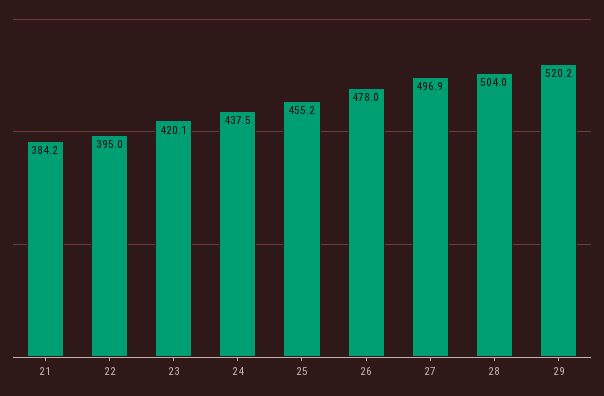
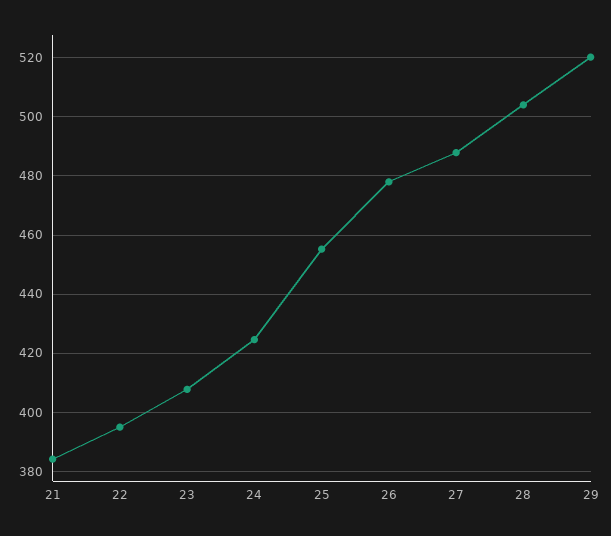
23: 420.1 -> 407.5
24: 437.5 -> 425
27: 496.9 -> 487.5

